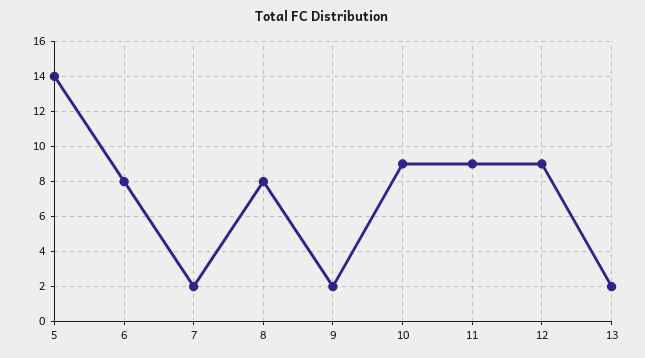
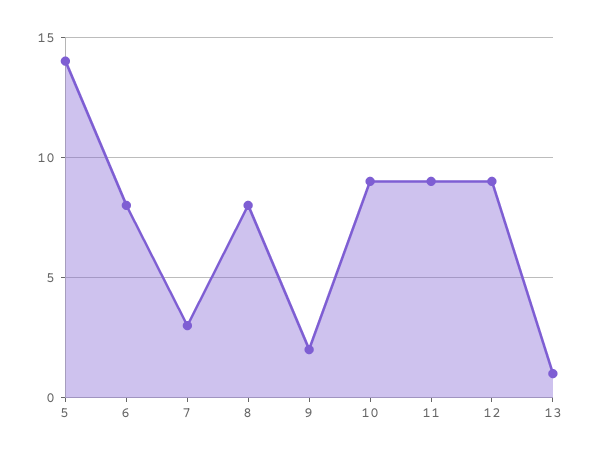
7: 2 -> 3
13: 2 -> 1

